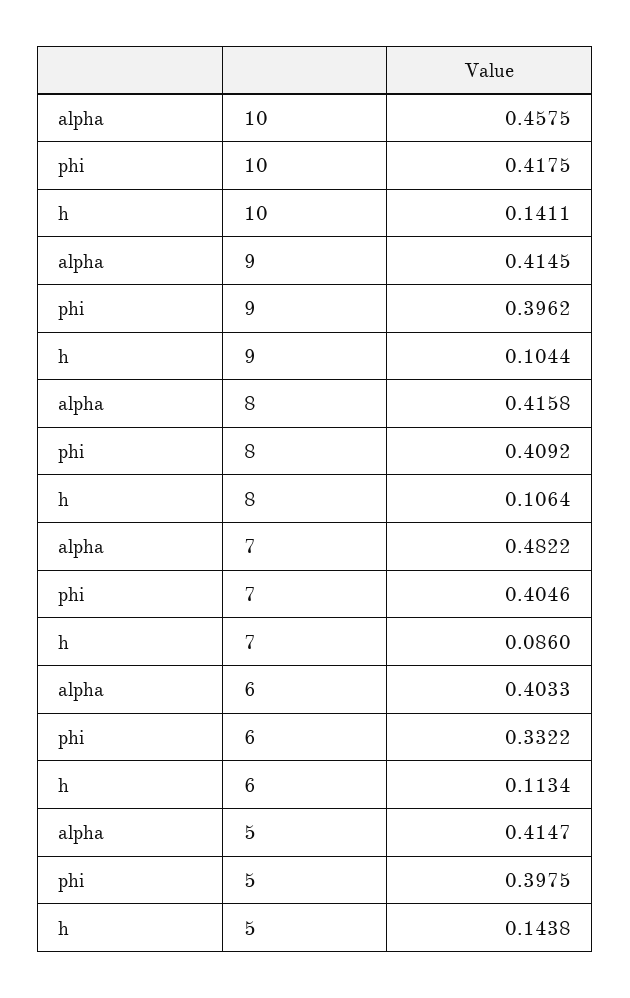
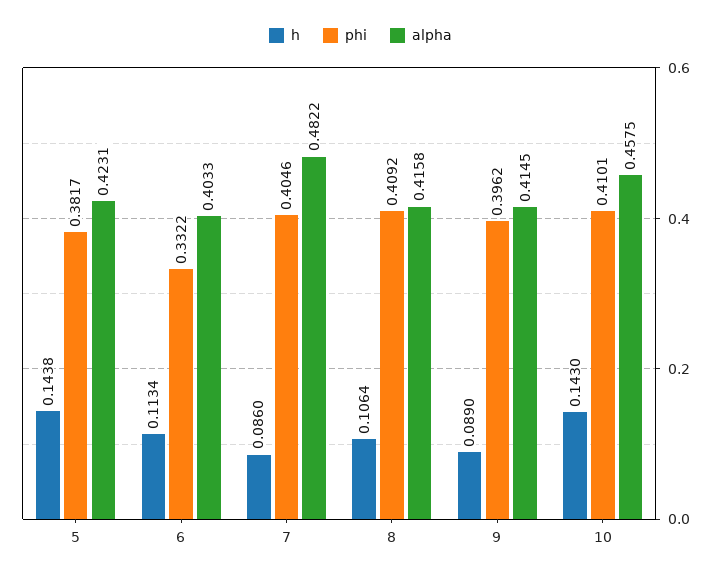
phi, 10: 0.4175 -> 0.4101
h, 10: 0.1411 -> 0.143
h, 9: 0.1044 -> 0.089
alpha, 5: 0.4147 -> 0.4231
phi, 5: 0.3975 -> 0.3817

